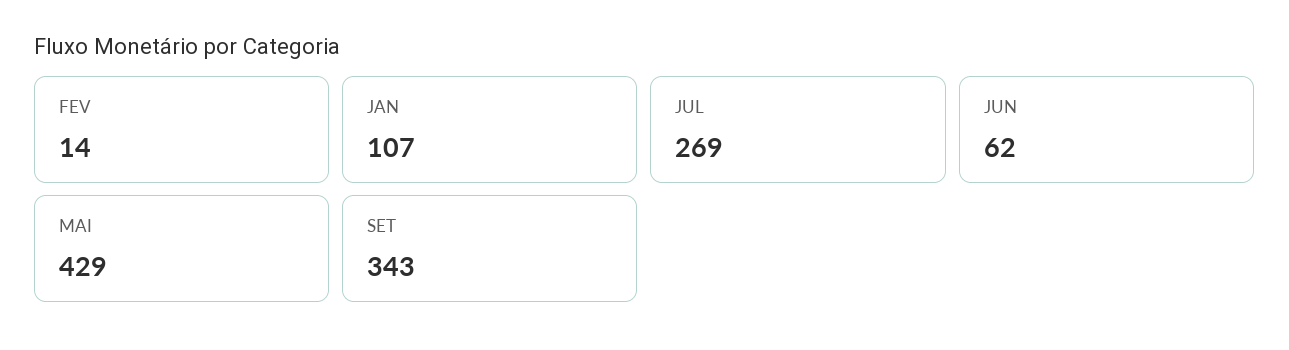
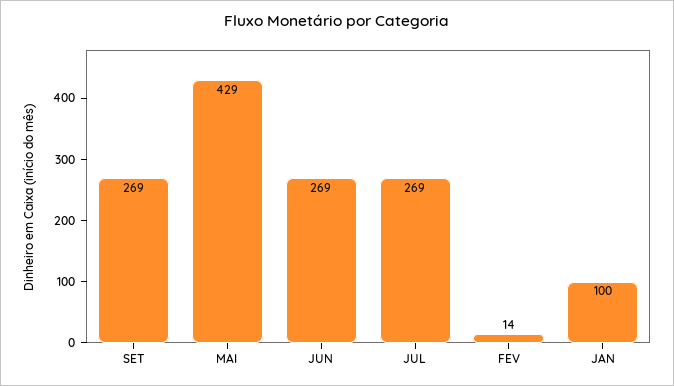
JAN: 107 -> 100
JUN: 62 -> 269
SET: 343 -> 269

